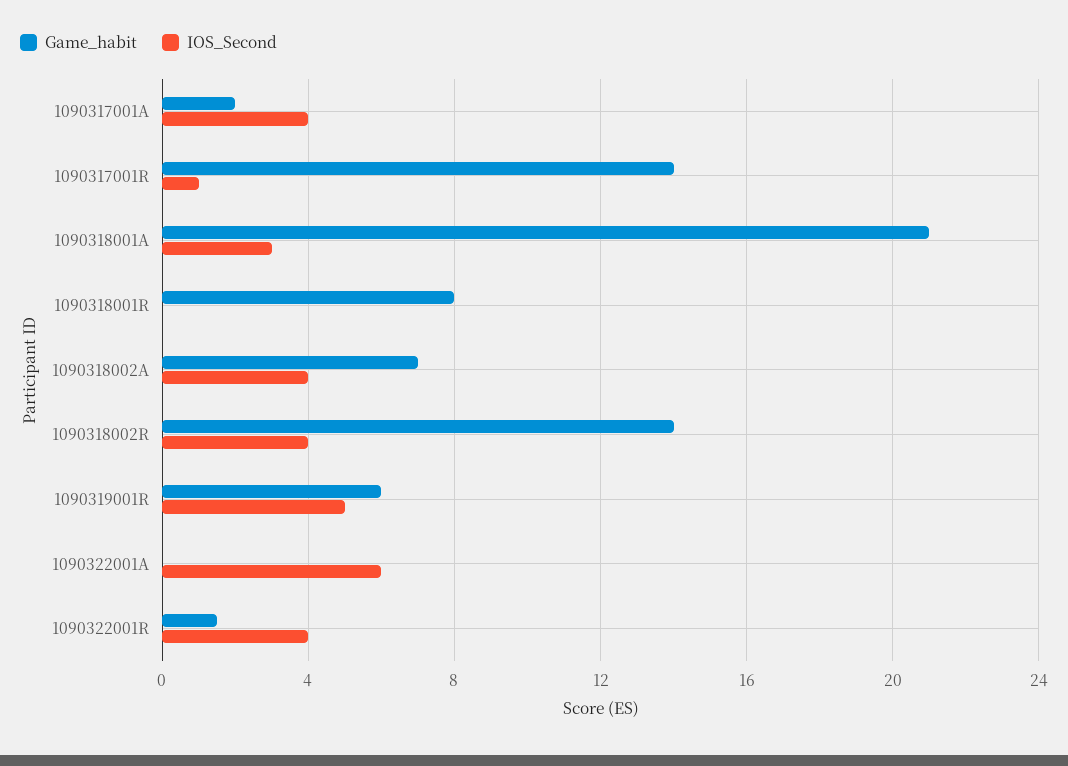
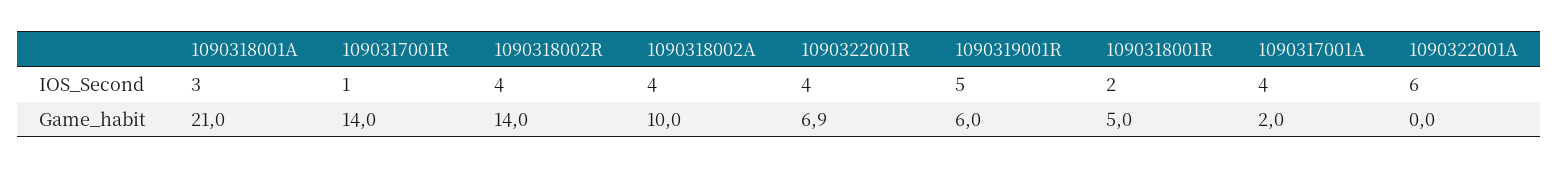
Game_habit, 1090318001R: 8 -> 5
IOS_Second, 1090318001R: 0 -> 2
Game_habit, 1090318002A: 7 -> 10
Game_habit, 1090322001R: 1.5 -> 6.9

